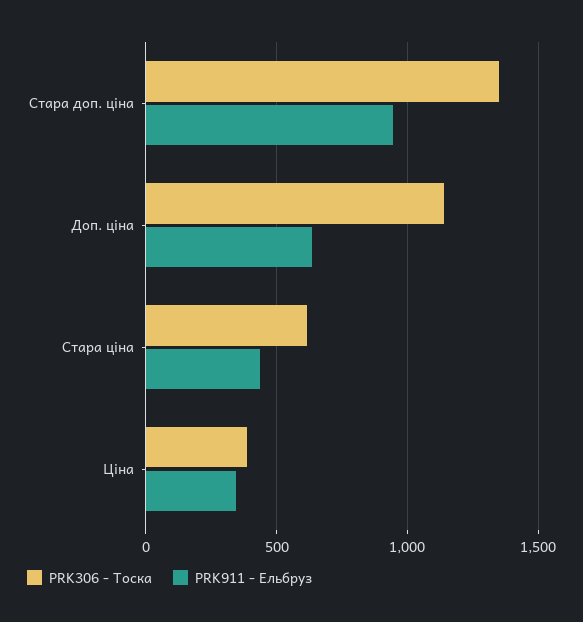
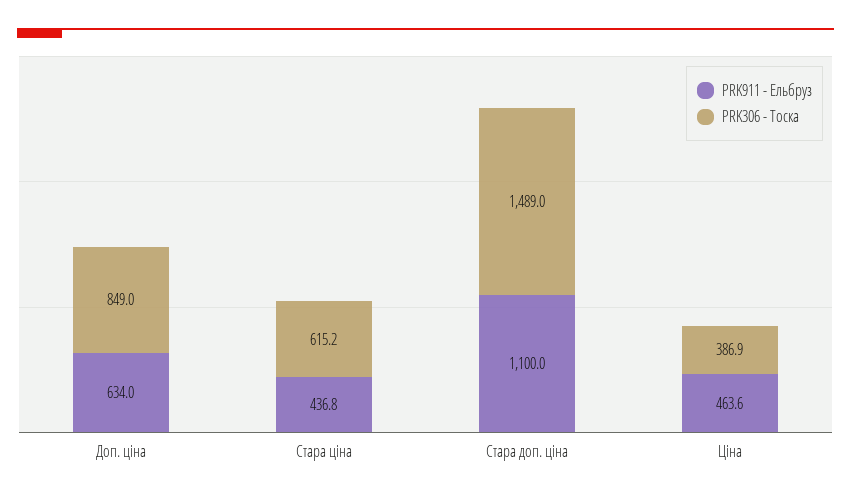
PRK306 - Тоска, Стара доп. ціна: 1350 -> 1489
PRK911 - Ельбруз, Стара доп. ціна: 950 -> 1100
PRK306 - Тоска, Доп. ціна: 1150 -> 849
PRK911 - Ельбруз, Ціна: 350 -> 463.6

